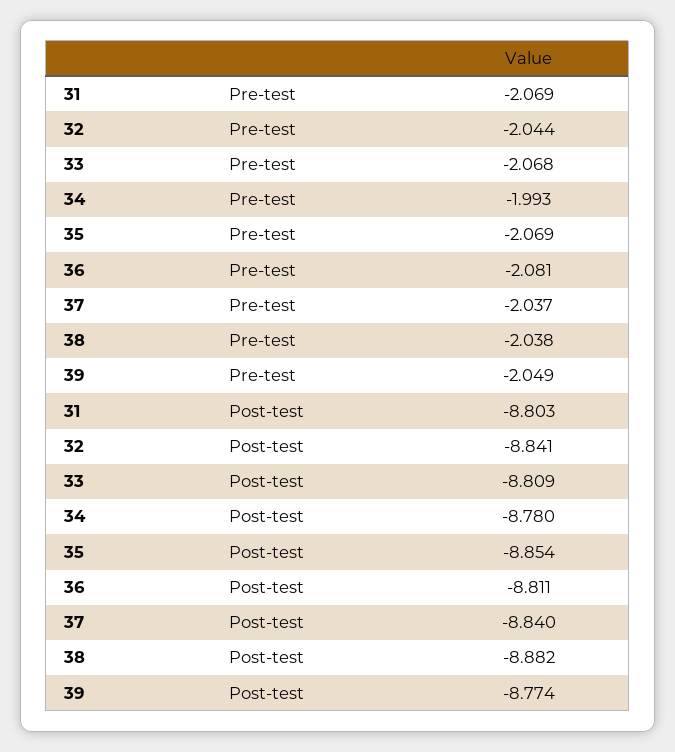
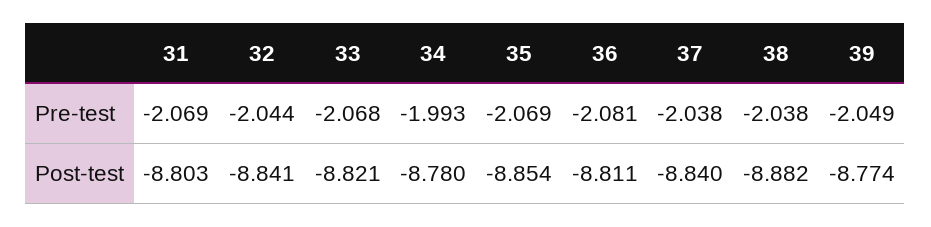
37, Pre-test: -2.037 -> -2.038
33, Post-test: -8.809 -> -8.821

